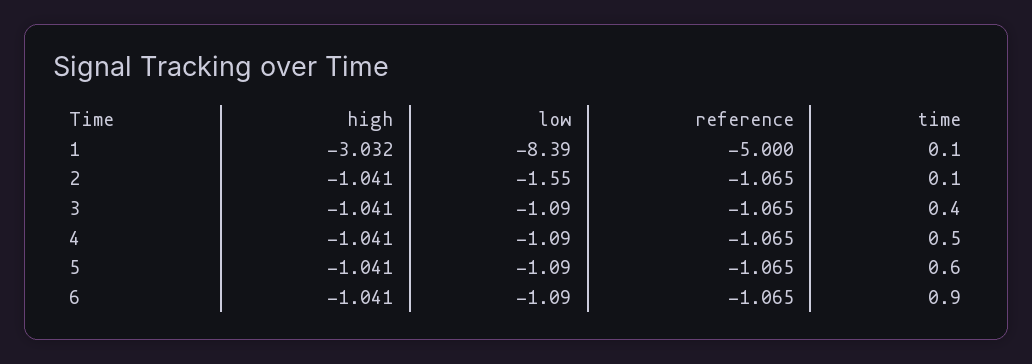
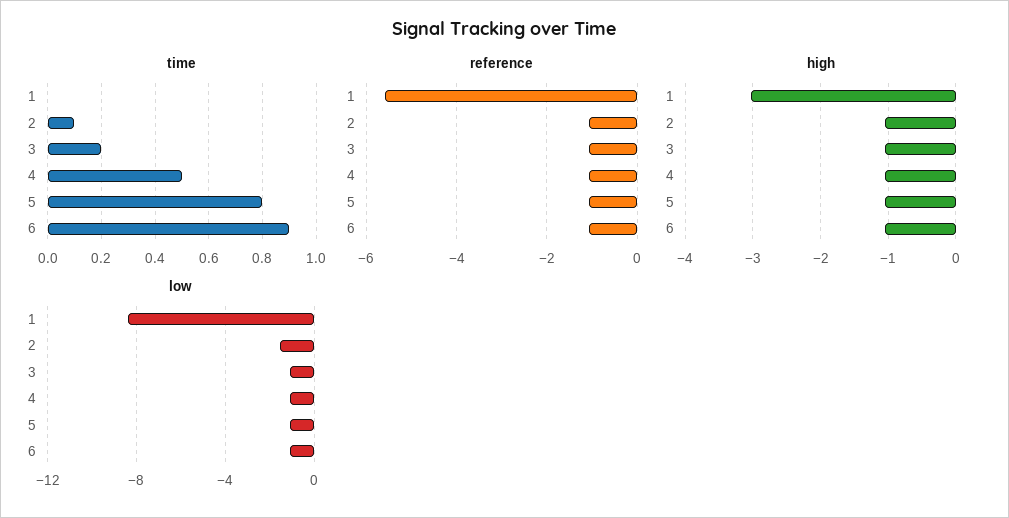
reference, 1: -5 -> -5.6
time, 1: 0.1 -> 0
time, 3: 0.4 -> 0.2
time, 5: 0.6 -> 0.8

